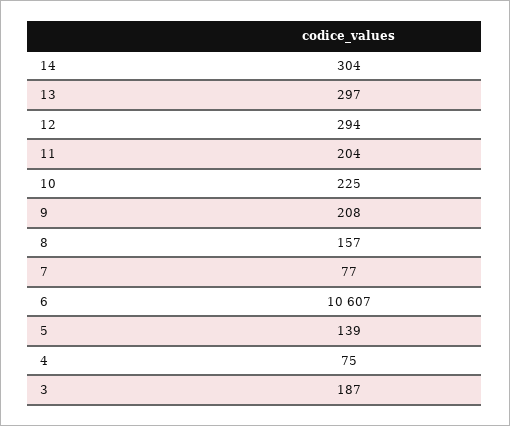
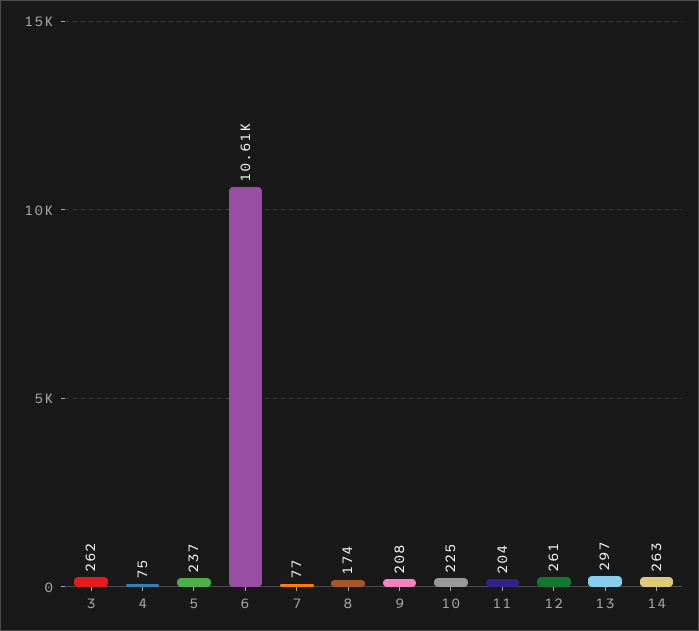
14: 304 -> 263
12: 294 -> 261
8: 157 -> 174
5: 139 -> 237
3: 187 -> 262

